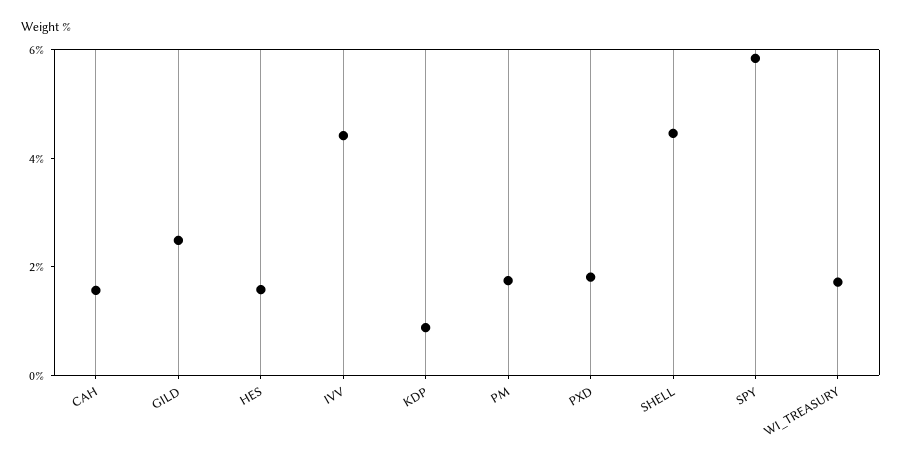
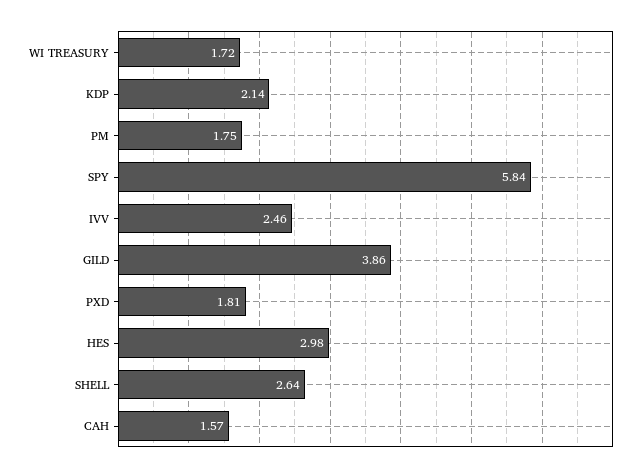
GILD: 2.5 -> 3.86
HES: 1.5 -> 2.98
IVV: 4.5 -> 2.46
KDP: 1 -> 2.14
SHELL: 4.5 -> 2.64

